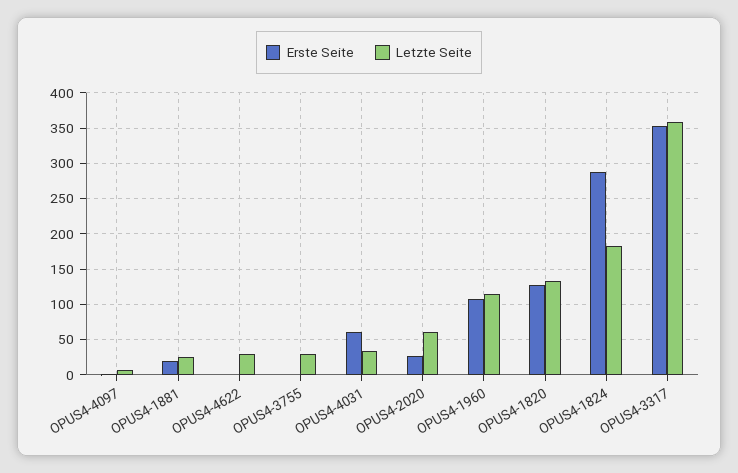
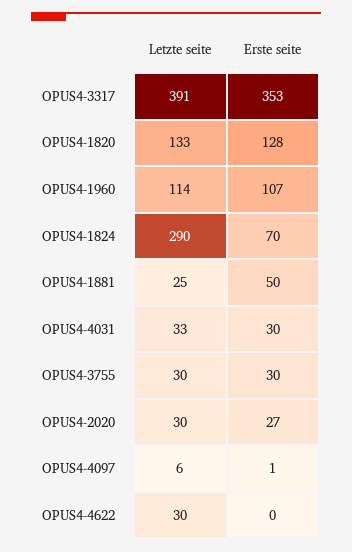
Erste Seite, OPUS4-1881: 20 -> 50
Erste Seite, OPUS4-3755: 0 -> 30
Erste Seite, OPUS4-4031: 60 -> 30
Letzte Seite, OPUS4-2020: 60 -> 30
Erste Seite, OPUS4-1824: 290 -> 70
Letzte Seite, OPUS4-1824: 180 -> 290
Letzte Seite, OPUS4-3317: 360 -> 391

